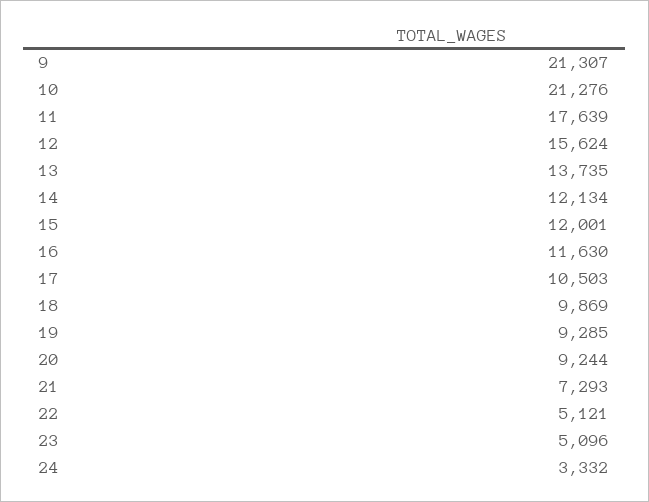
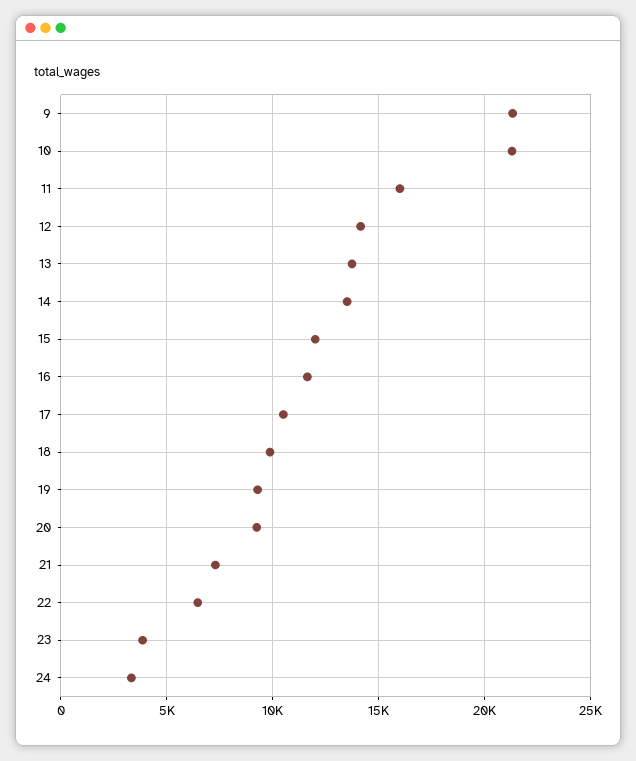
11: 17639 -> 16000
12: 15624 -> 14000
14: 12134 -> 13500
22: 5121 -> 6500
23: 5096 -> 4000

